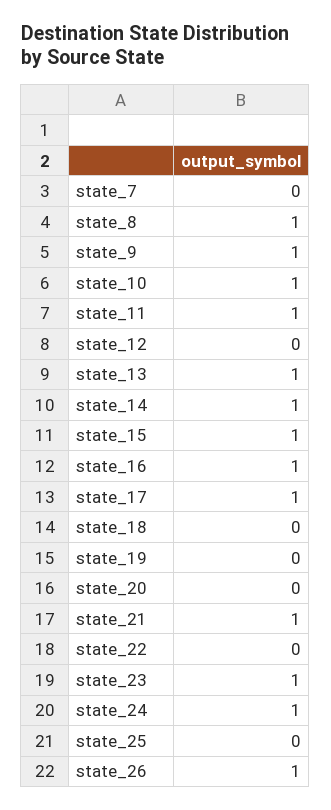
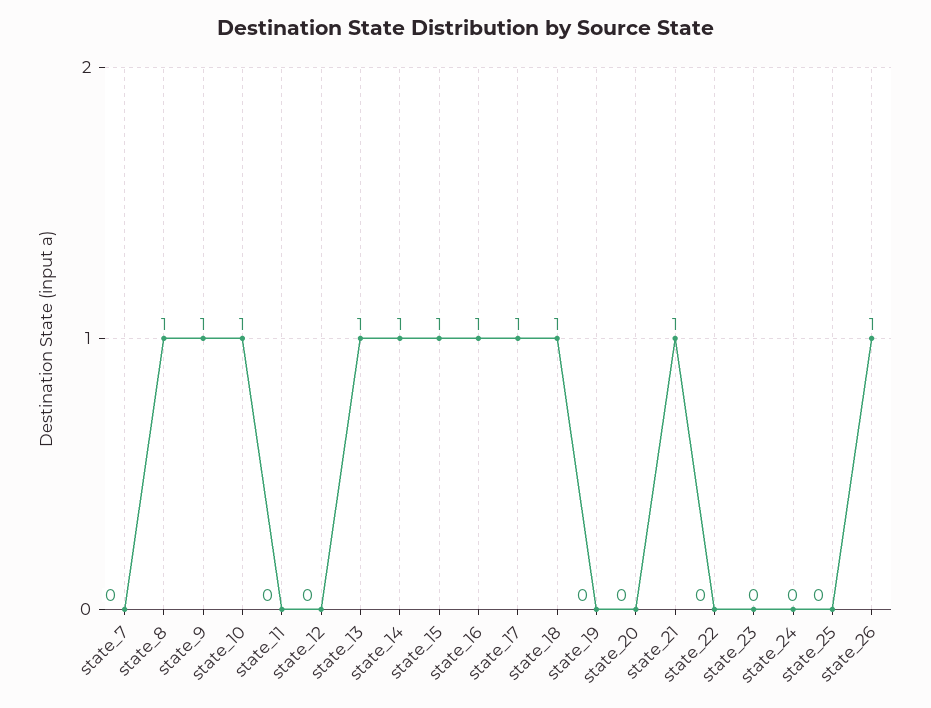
state_11: 1 -> 0
state_18: 0 -> 1
state_23: 1 -> 0
state_24: 1 -> 0

